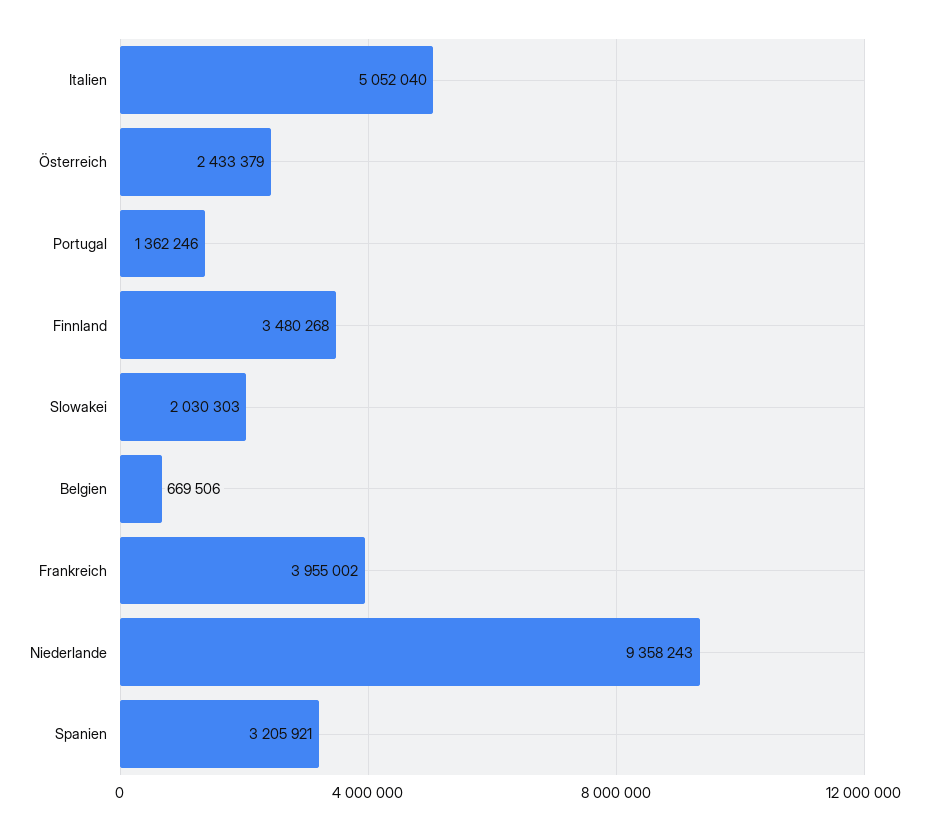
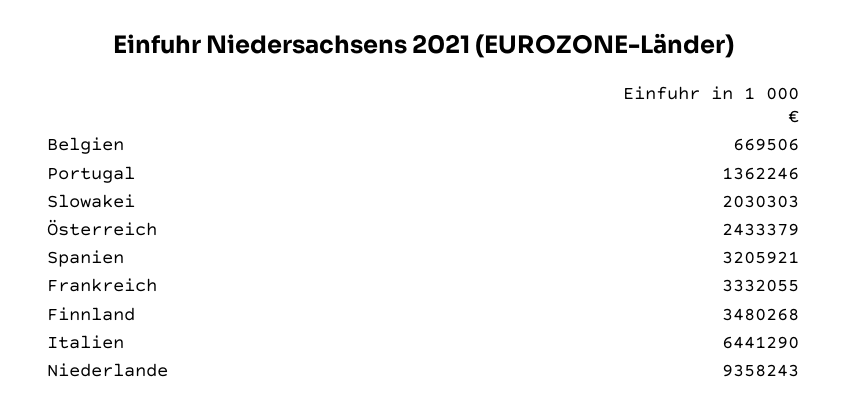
Italien: 5052040 -> 6441290
Frankreich: 3955002 -> 3332055

